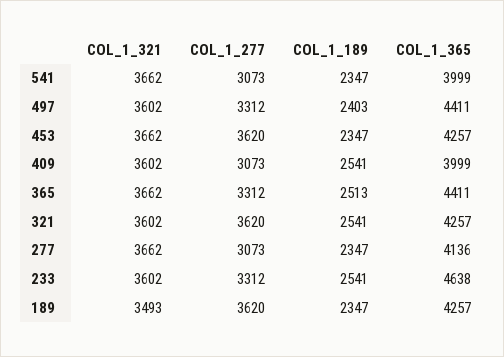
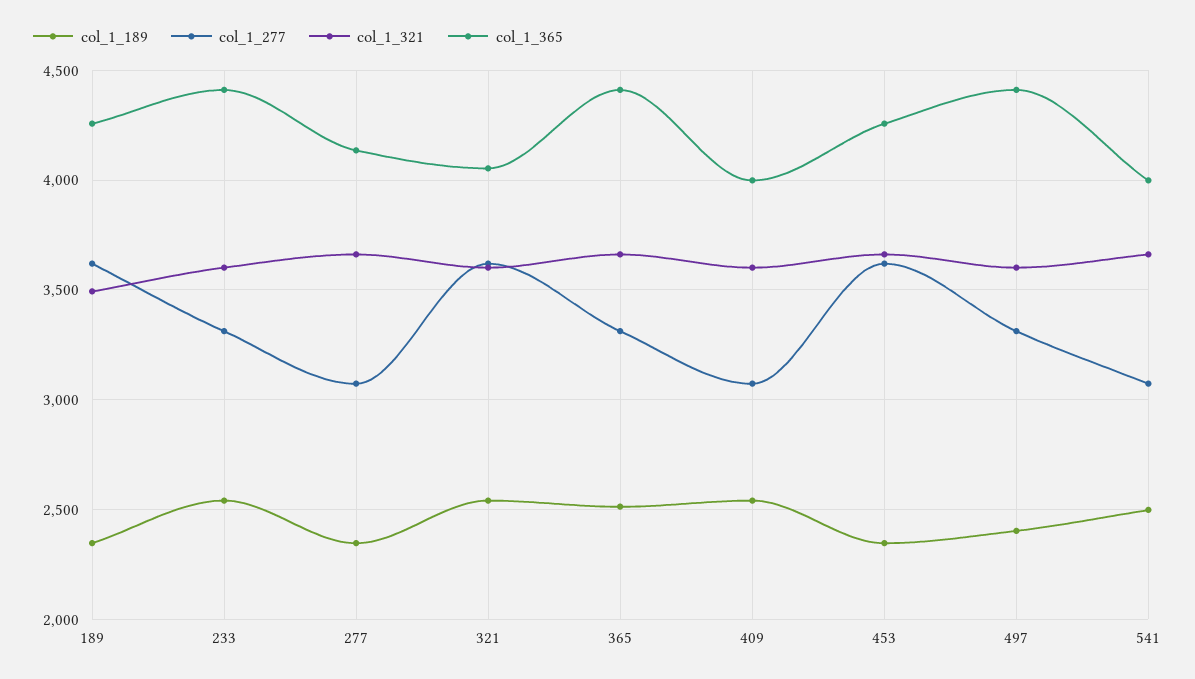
COL_1_189, 541: 2347 -> 2500
COL_1_365, 321: 4257 -> 4050
COL_1_365, 233: 4638 -> 4400

